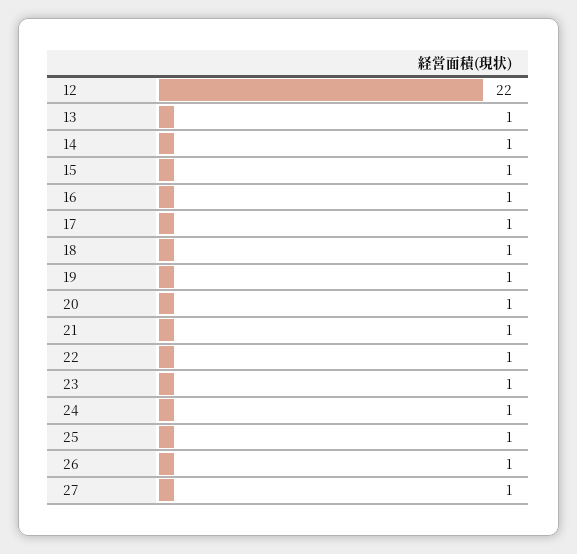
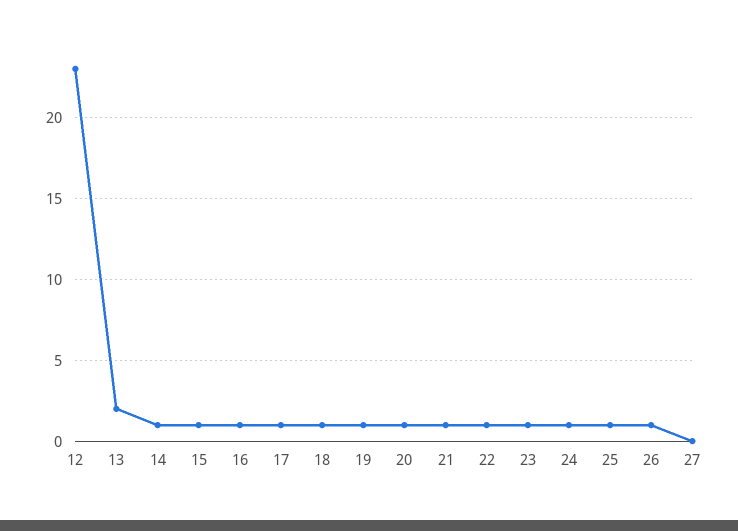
12: 22 -> 23
13: 1 -> 2
27: 1 -> 0

